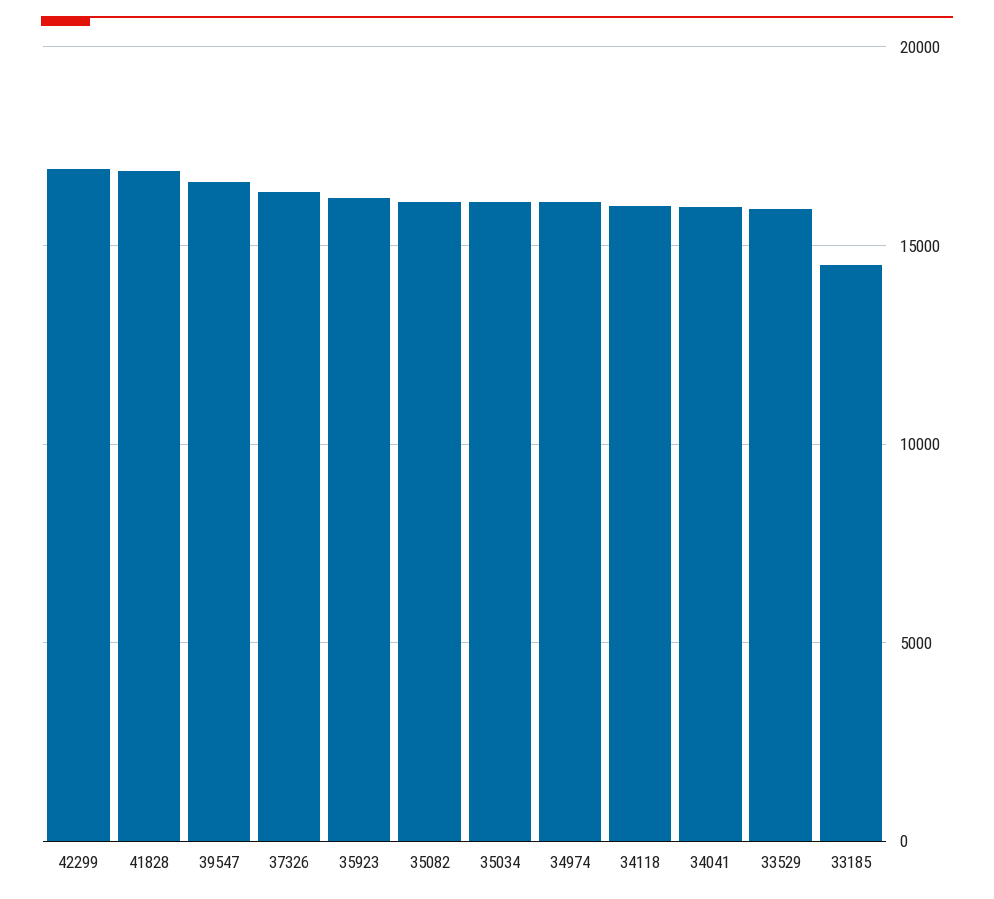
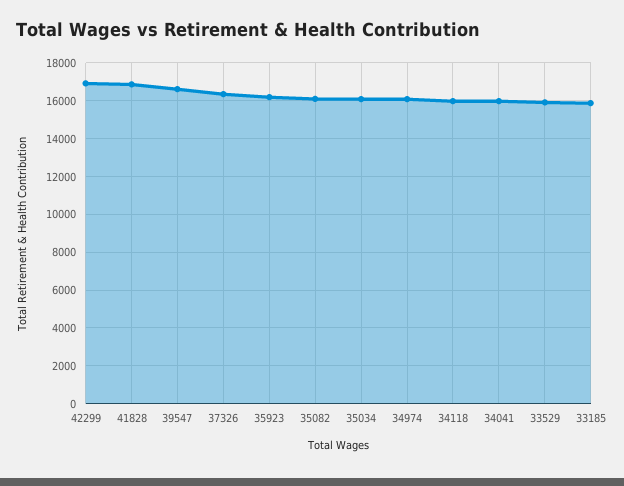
33185: 14500 -> 16000

